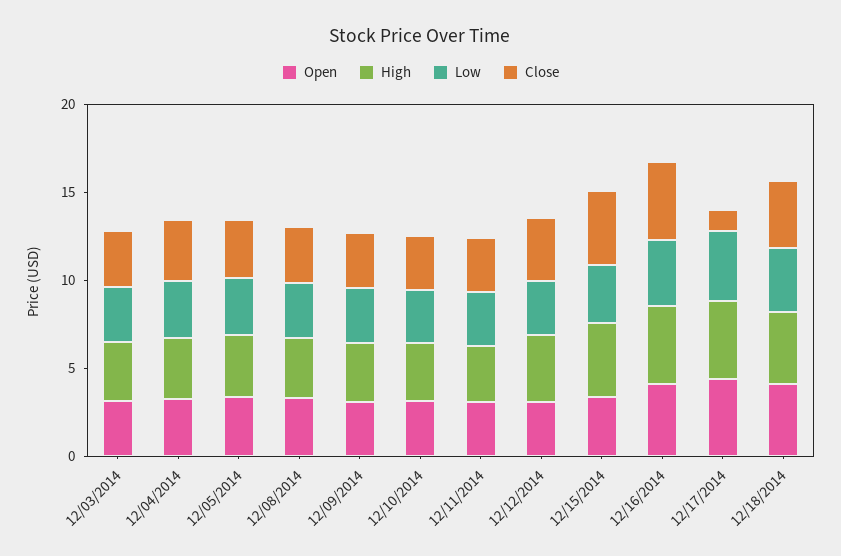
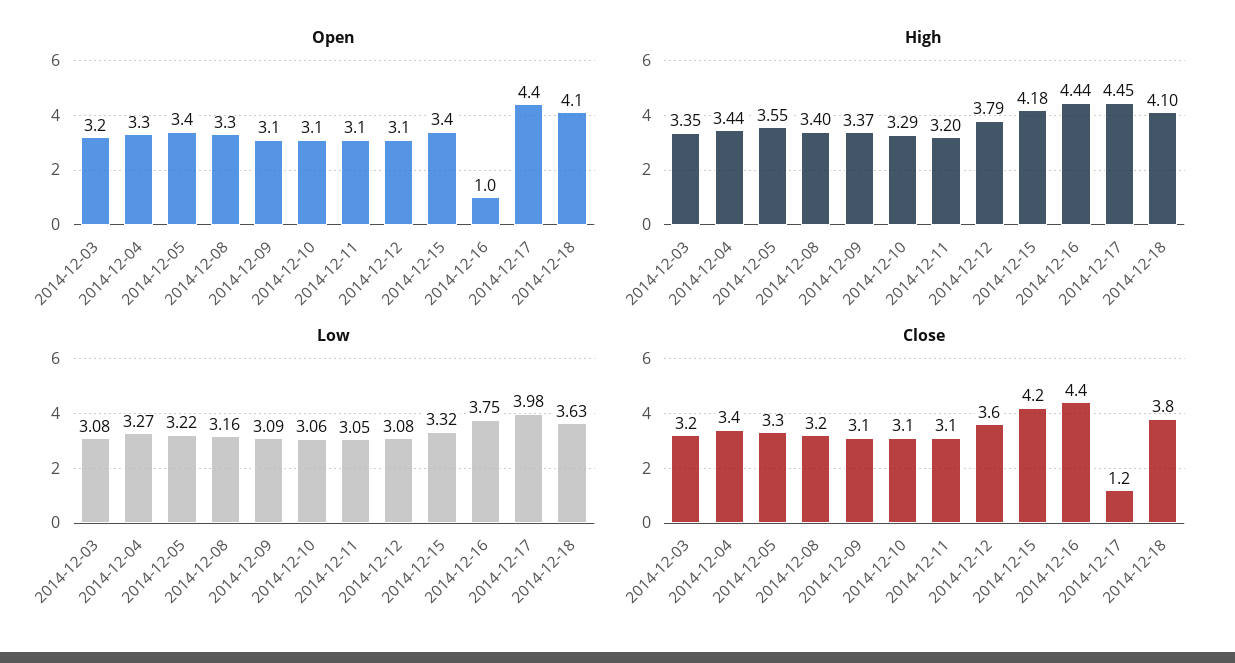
Open, 12/16/2014: 4 -> 1

